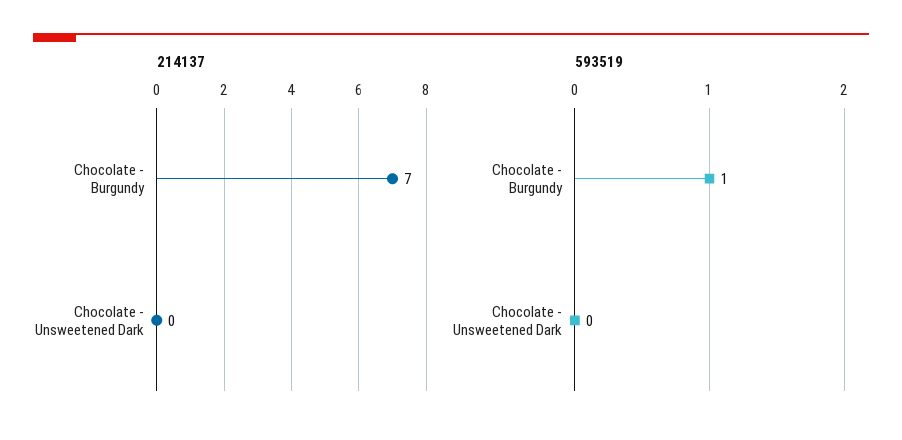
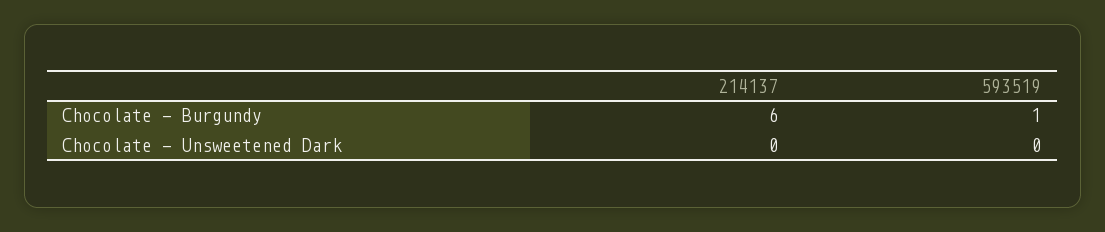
214137, Chocolate - Burgundy: 7 -> 6

